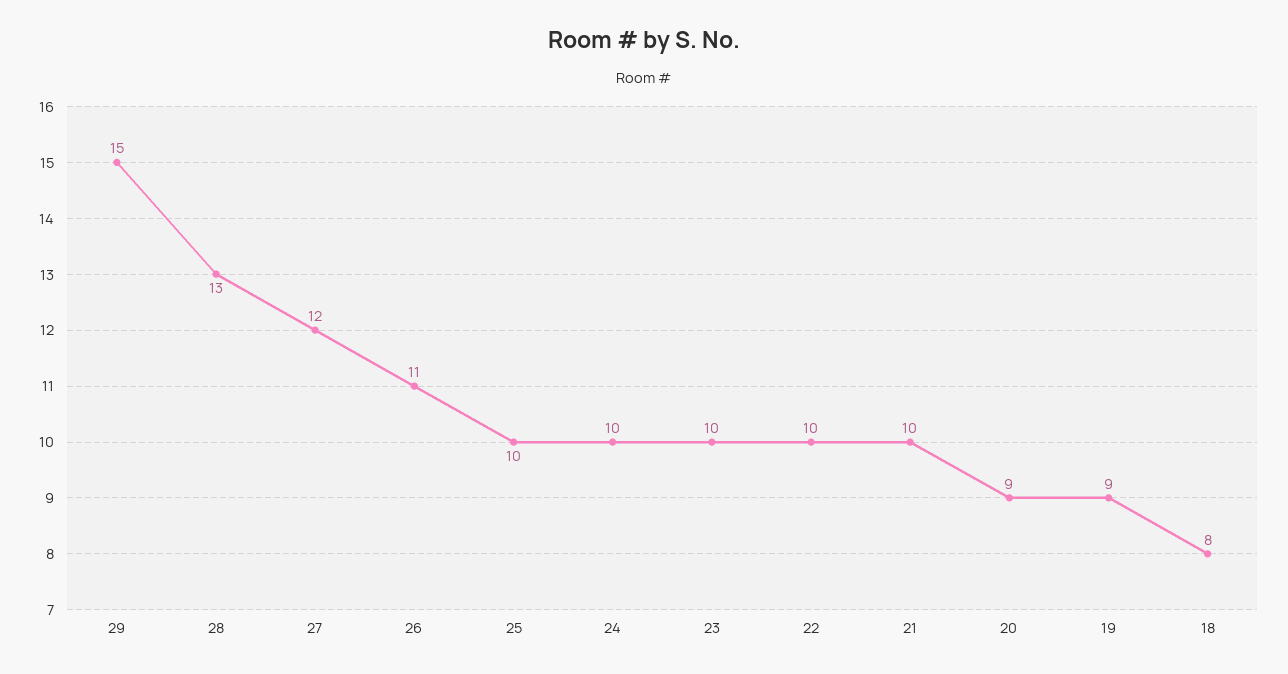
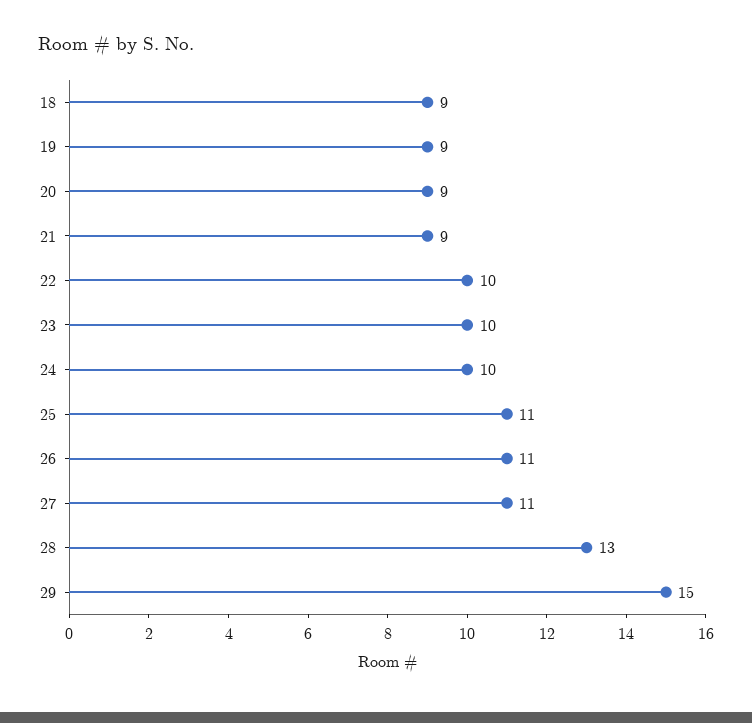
27: 12 -> 11
25: 10 -> 11
21: 10 -> 9
18: 8 -> 9

